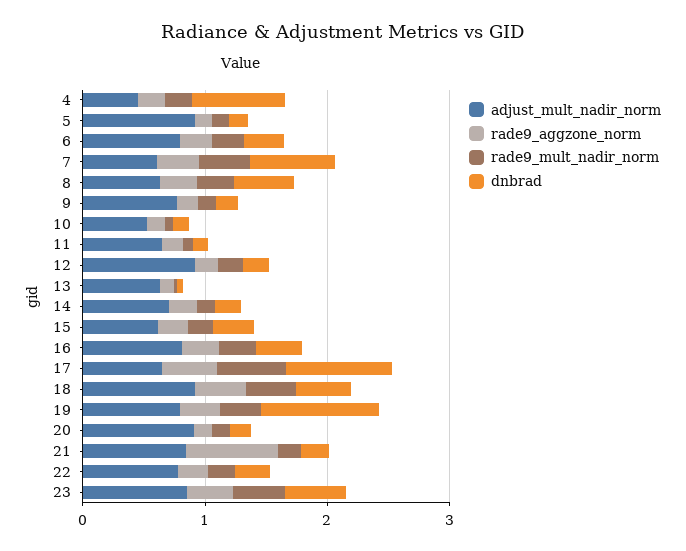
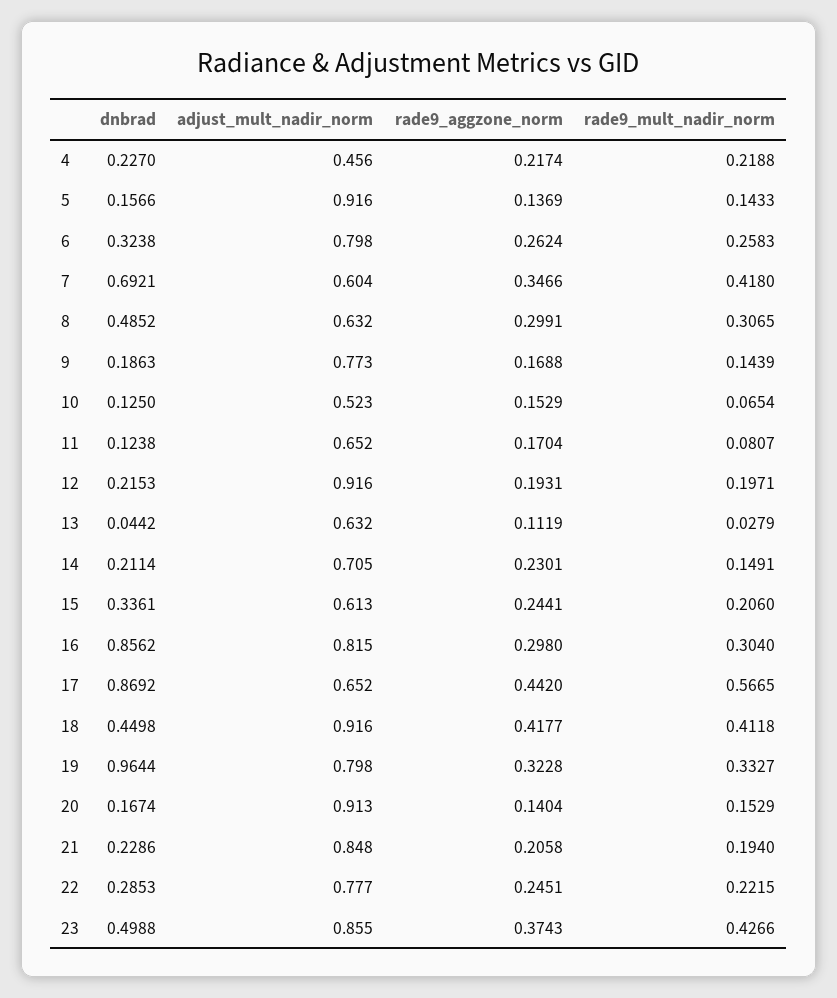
dnbrad, 4: 0.8 -> 0.227
dnbrad, 16: 0.4 -> 0.8562
rade9_aggzone_norm, 21: 0.8 -> 0.2058

